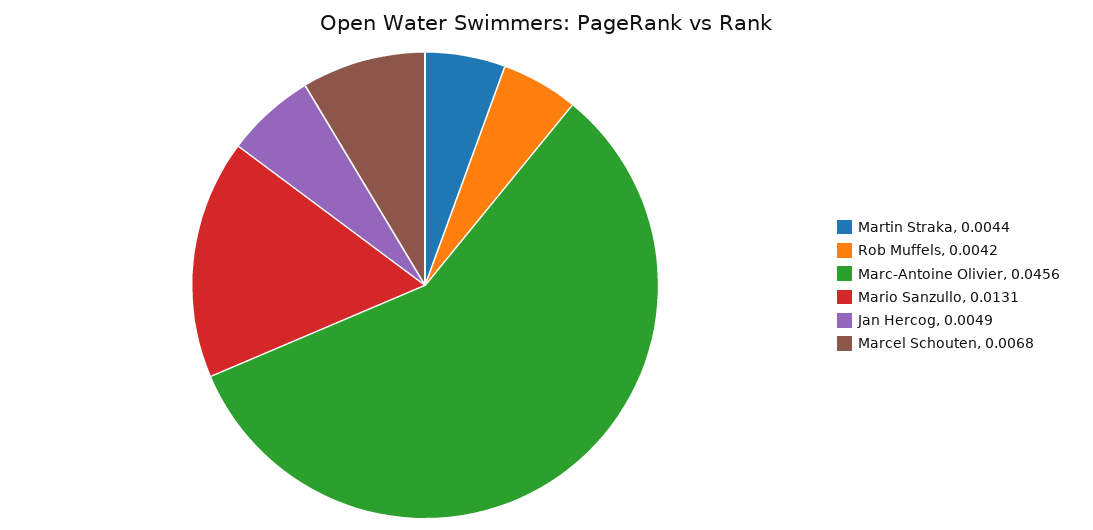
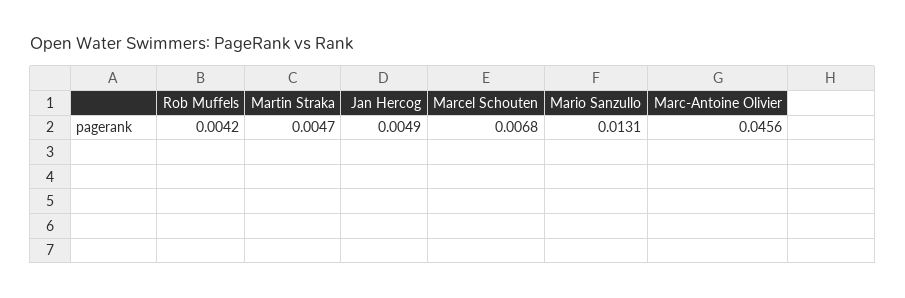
Martin Straka: 0.0044 -> 0.0047

